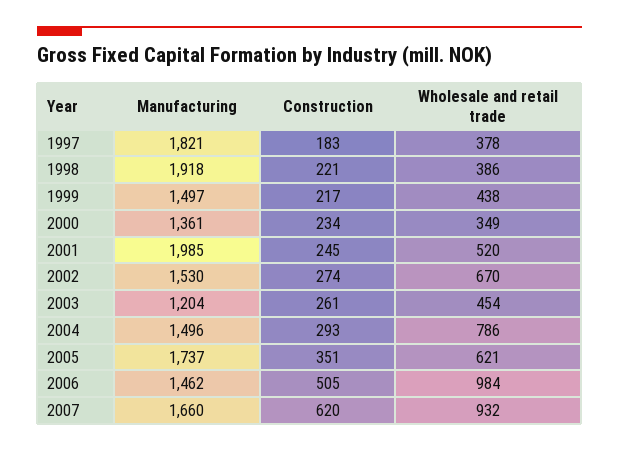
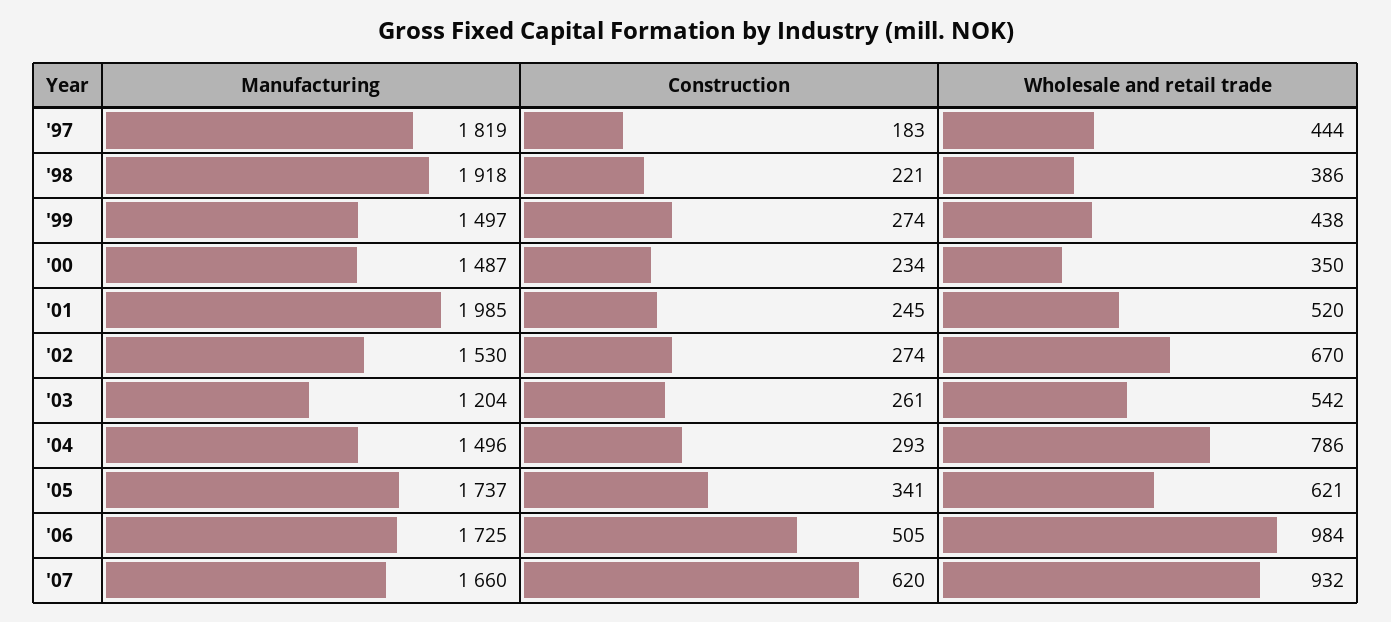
Manufacturing, 1997: 1821 -> 1819
Wholesale and retail trade, 1997: 378 -> 444
Construction, 1999: 217 -> 274
Manufacturing, 2000: 1361 -> 1487
Wholesale and retail trade, 2000: 349 -> 350
Wholesale and retail trade, 2003: 454 -> 542
Construction, 2005: 351 -> 341
Manufacturing, 2006: 1462 -> 1725

